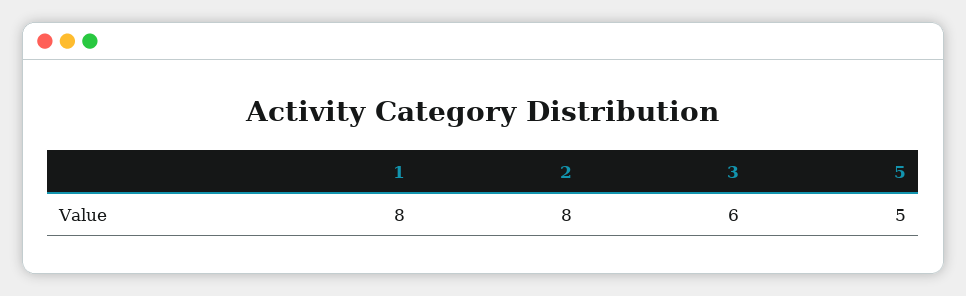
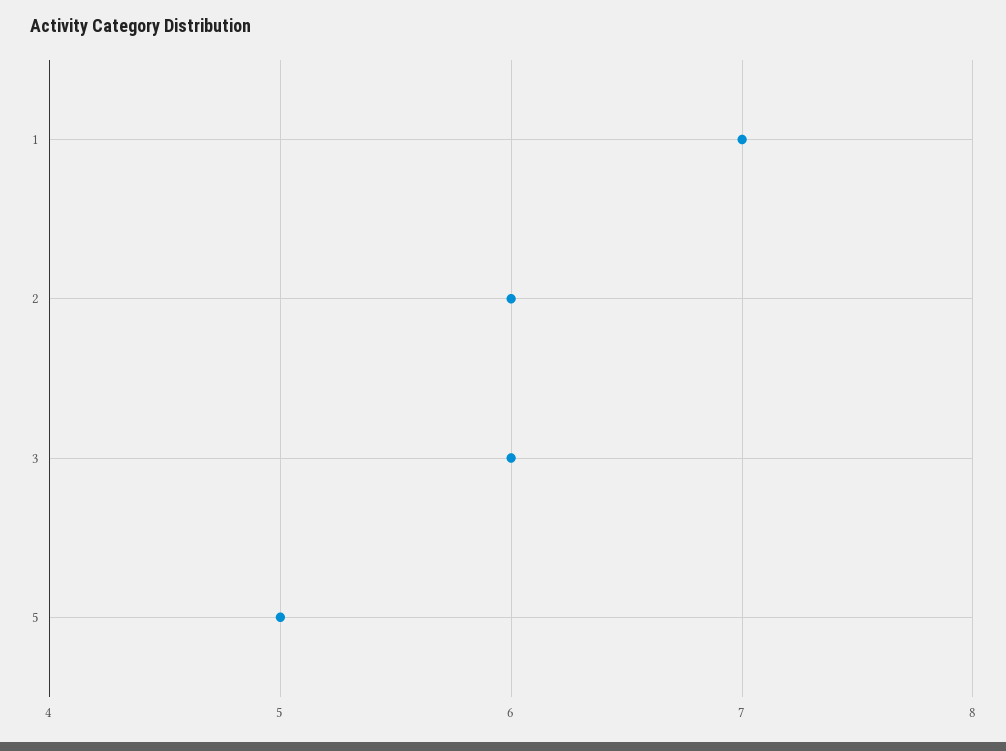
1: 8 -> 7
2: 8 -> 6

